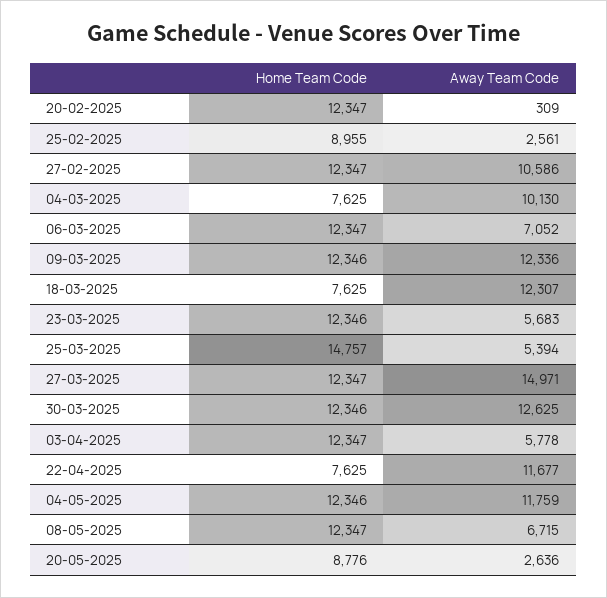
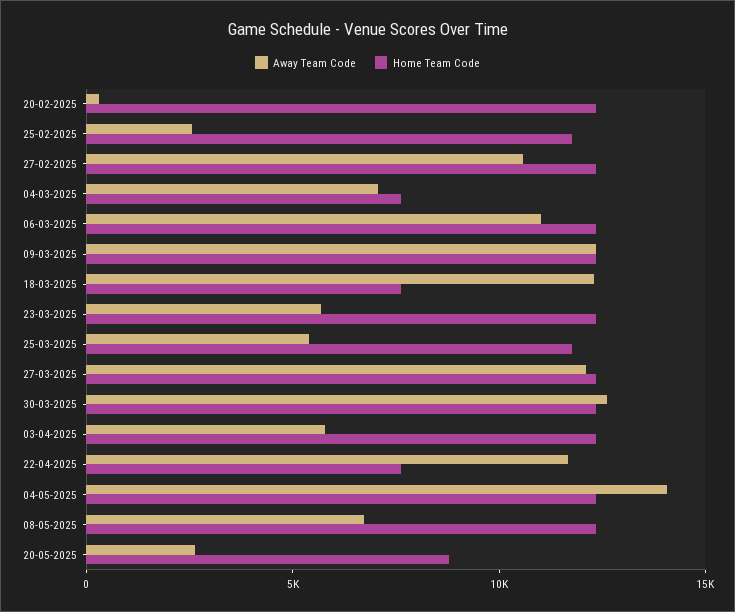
Home Team Code, 25-02-2025: 8955 -> 12000
Away Team Code, 04-03-2025: 10130 -> 7000
Away Team Code, 06-03-2025: 7052 -> 11000
Home Team Code, 25-03-2025: 14757 -> 12000
Away Team Code, 27-03-2025: 14971 -> 12000
Away Team Code, 04-05-2025: 11759 -> 14000

